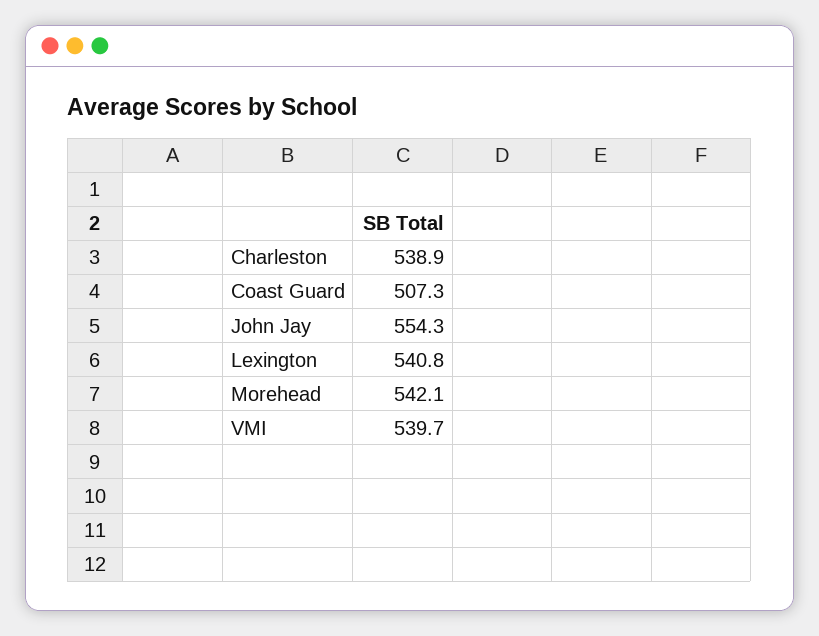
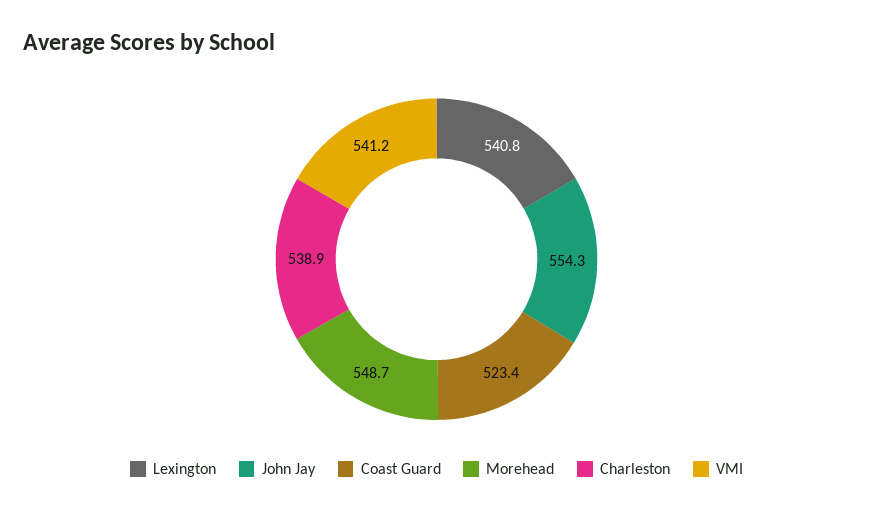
Coast Guard: 507.3 -> 523.4
Morehead: 542.1 -> 548.7
VMI: 539.7 -> 541.2

